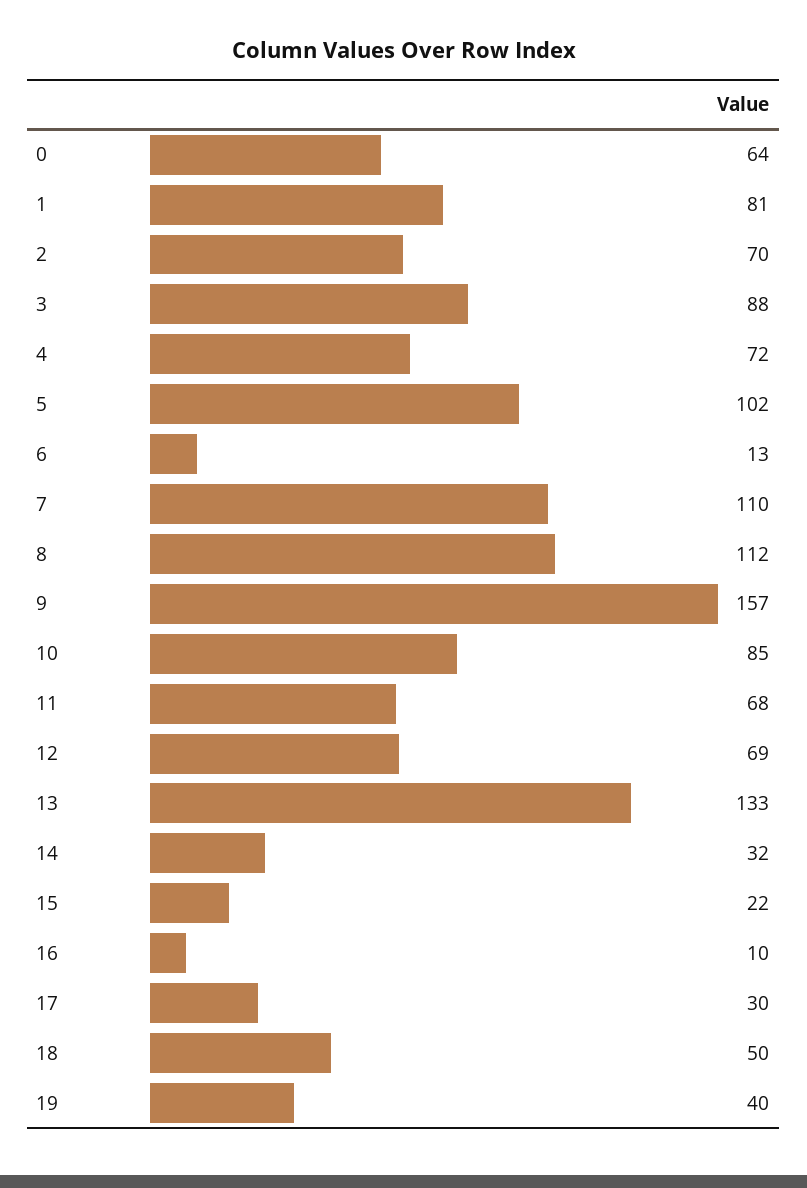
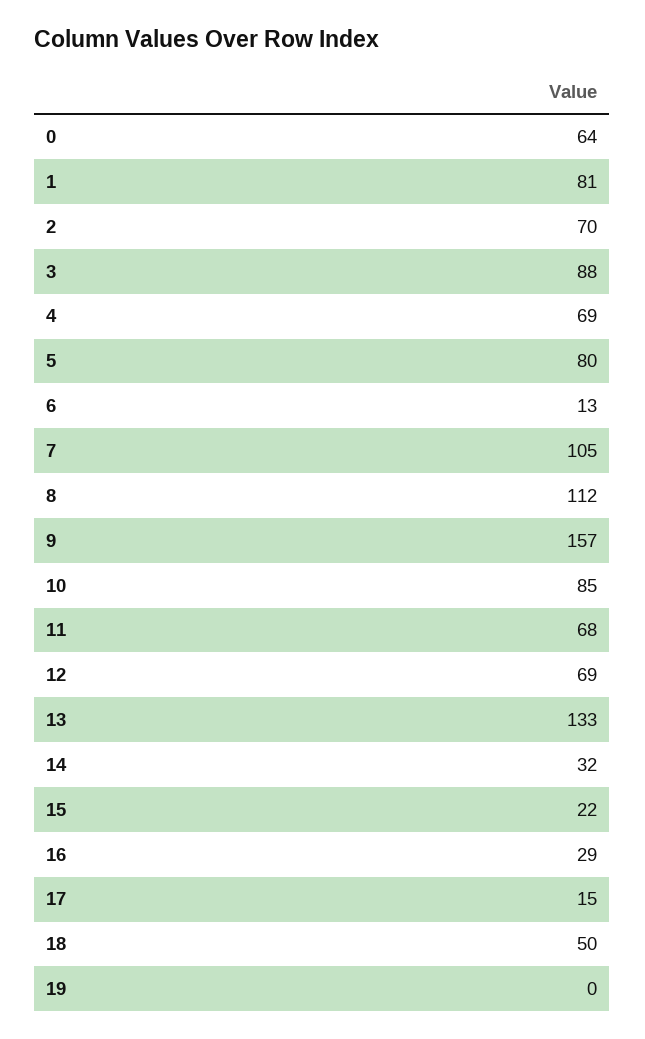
4: 72 -> 69
5: 102 -> 80
7: 110 -> 105
16: 10 -> 29
17: 30 -> 15
19: 40 -> 0

